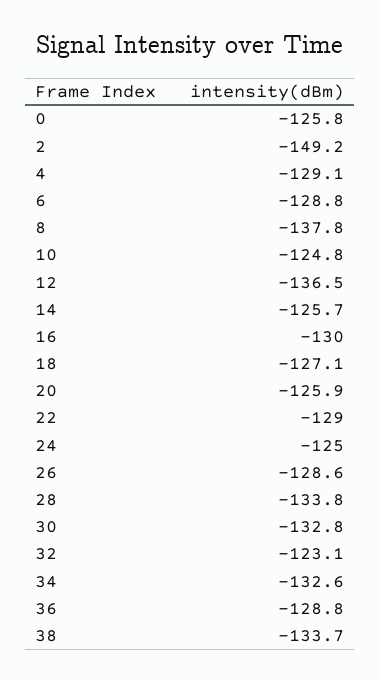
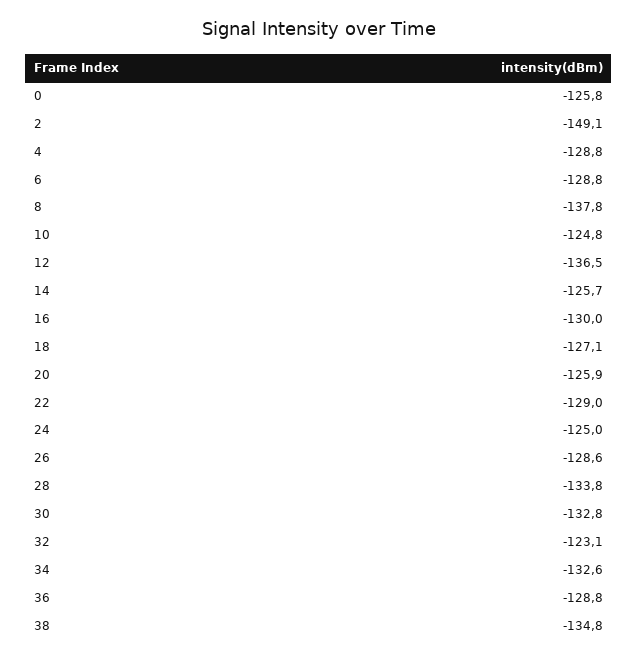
2: -149.2 -> -149.1
4: -129.1 -> -128.8
38: -133.7 -> -134.8

